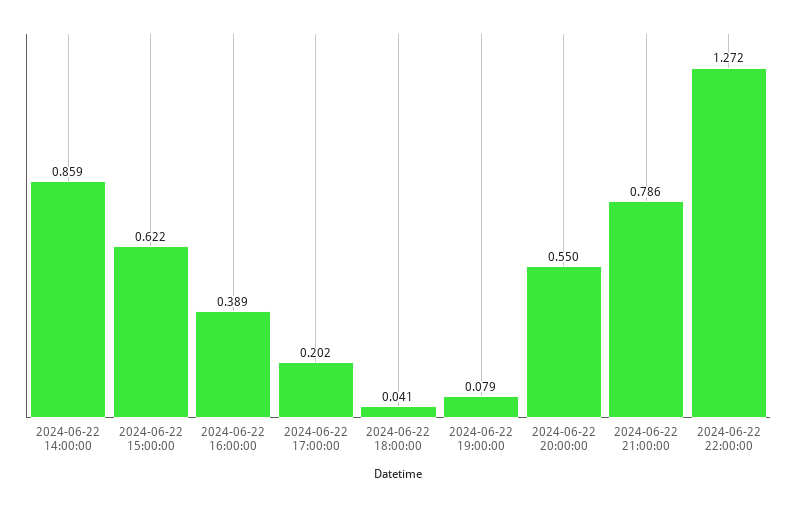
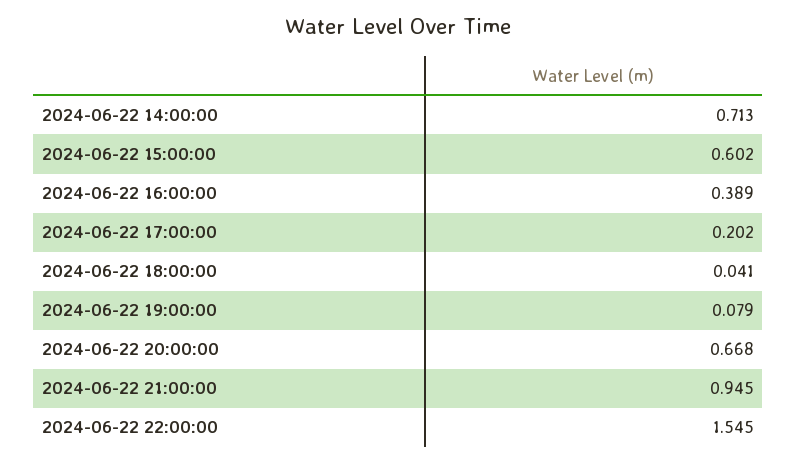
2024-06-22 14:00:00: 0.859 -> 0.713
2024-06-22 15:00:00: 0.622 -> 0.602
2024-06-22 20:00:00: 0.55 -> 0.668
2024-06-22 21:00:00: 0.786 -> 0.945
2024-06-22 22:00:00: 1.272 -> 1.545

